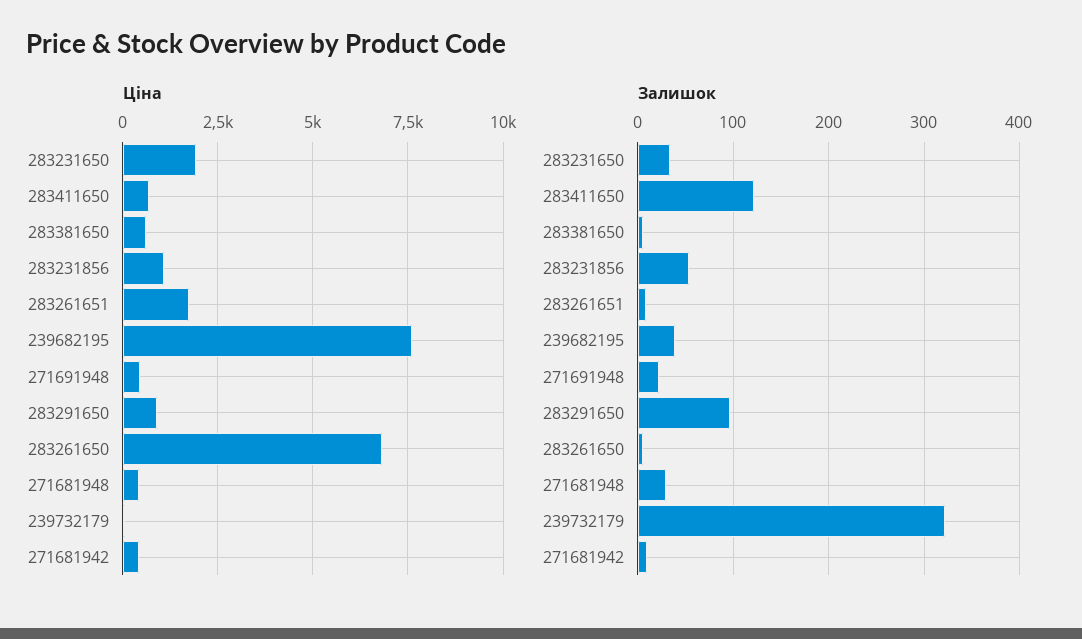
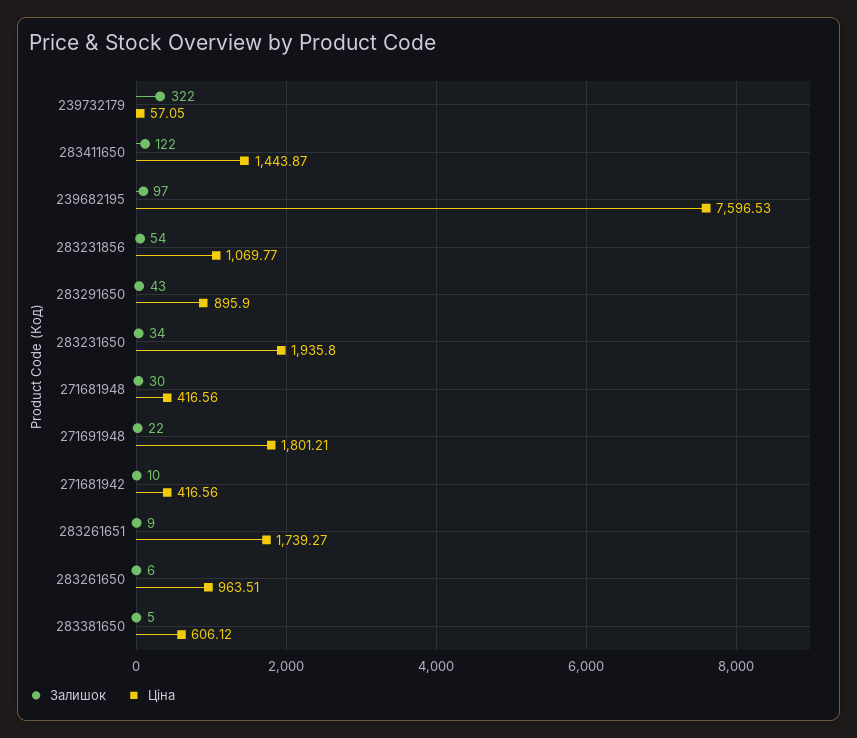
Ціна, 283411650: 750 -> 1443.87
Ціна, 271691948: 500 -> 1801.21
Ціна, 283261650: 6750 -> 963.51
Залишок, 239682195: 40 -> 97
Залишок, 283291650: 100 -> 43

